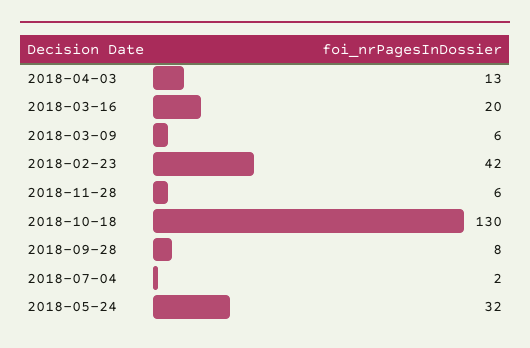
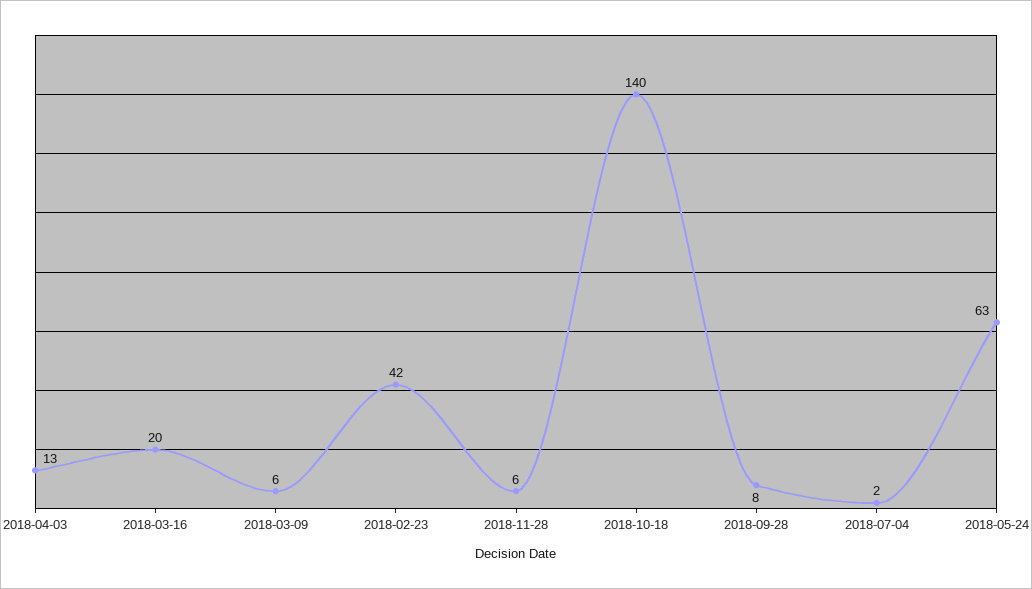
2018-10-18: 130 -> 140
2018-05-24: 32 -> 63

